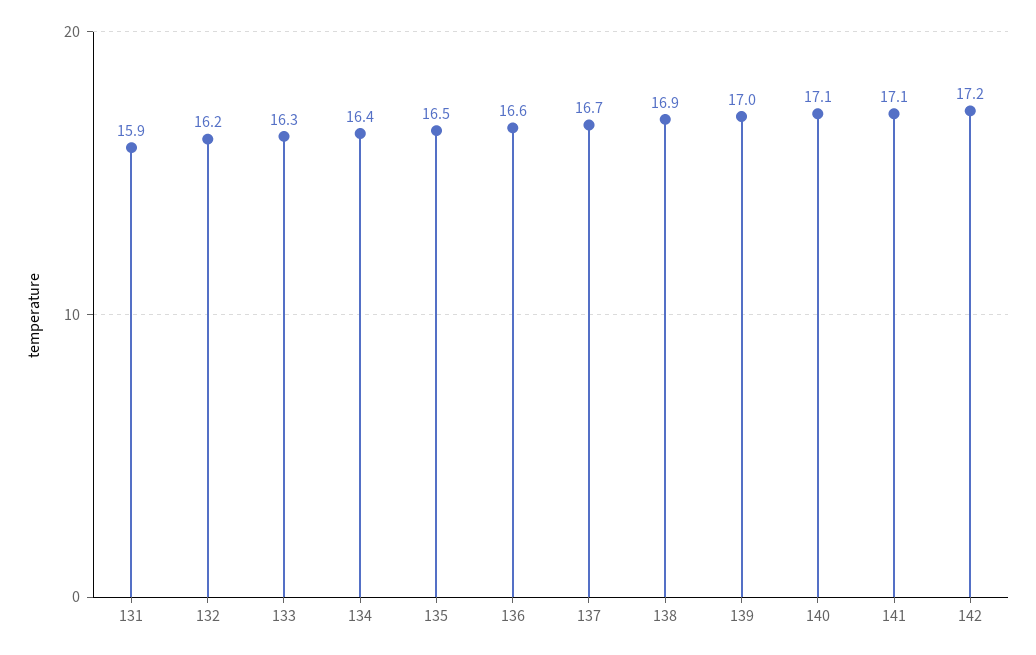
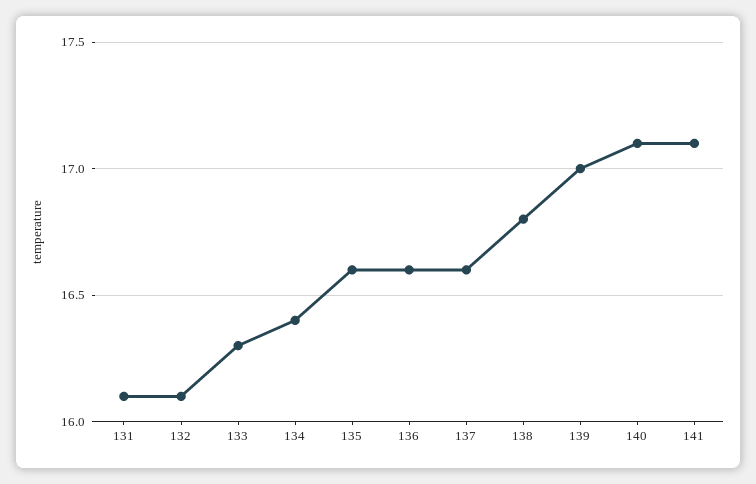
131: 15.9 -> 16.1
132: 16.2 -> 16.1
135: 16.5 -> 16.6
137: 16.7 -> 16.6
138: 16.9 -> 16.8
142: 17.2 -> none

